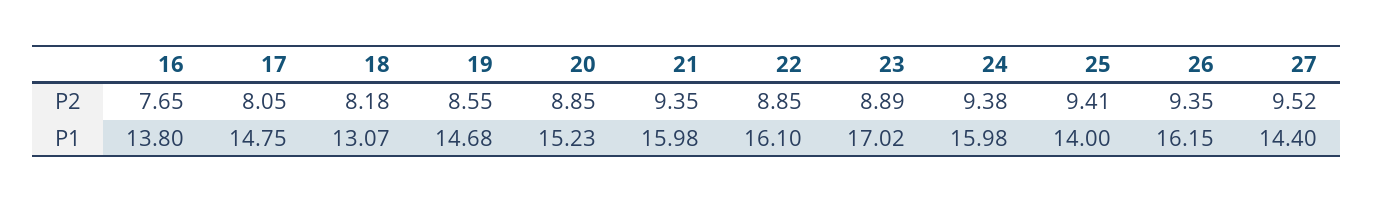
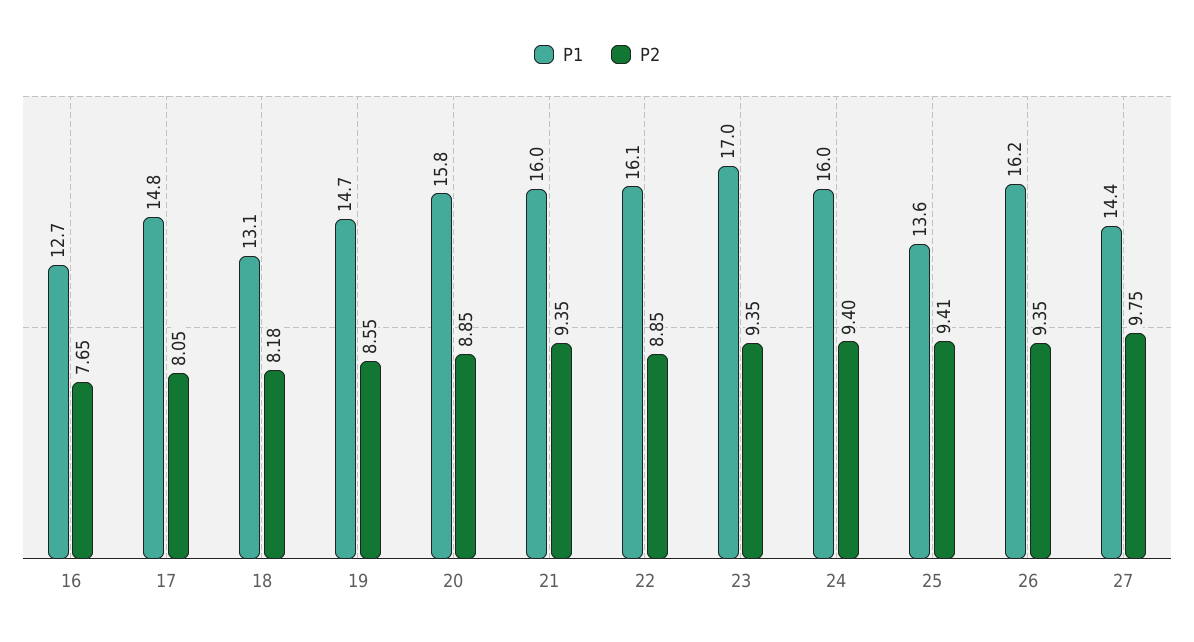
P2, 23: 8.89 -> 9.35
P2, 24: 9.38 -> 9.4
P2, 27: 9.52 -> 9.75
P1, 16: 13.8 -> 12.7
P1, 20: 15.23 -> 15.8
P1, 25: 14 -> 13.6

